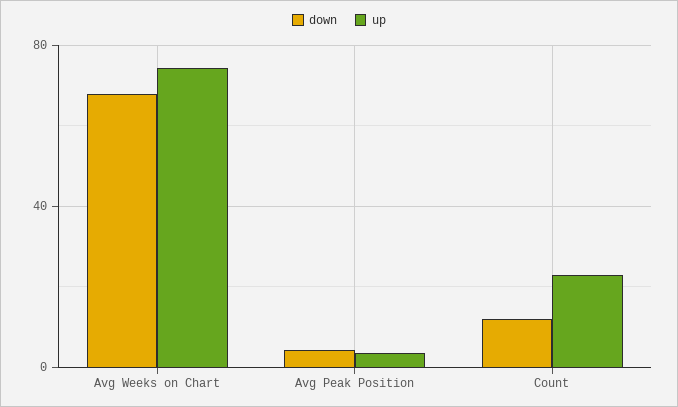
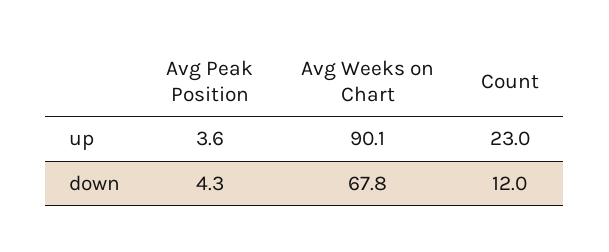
up, Avg Weeks on Chart: 75 -> 90.1

